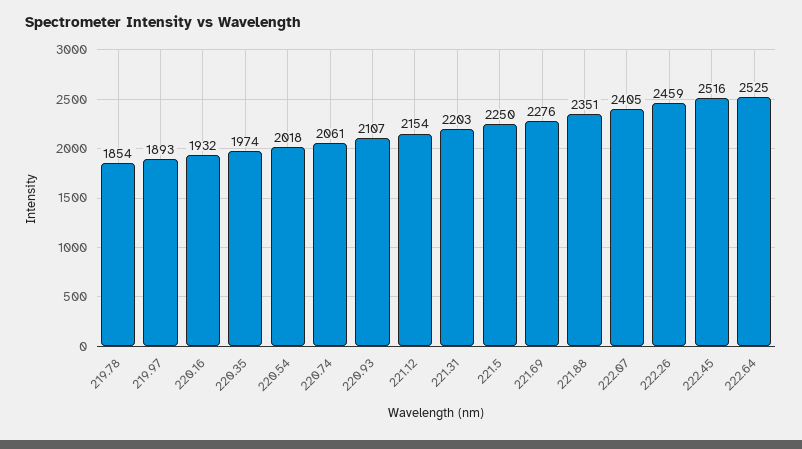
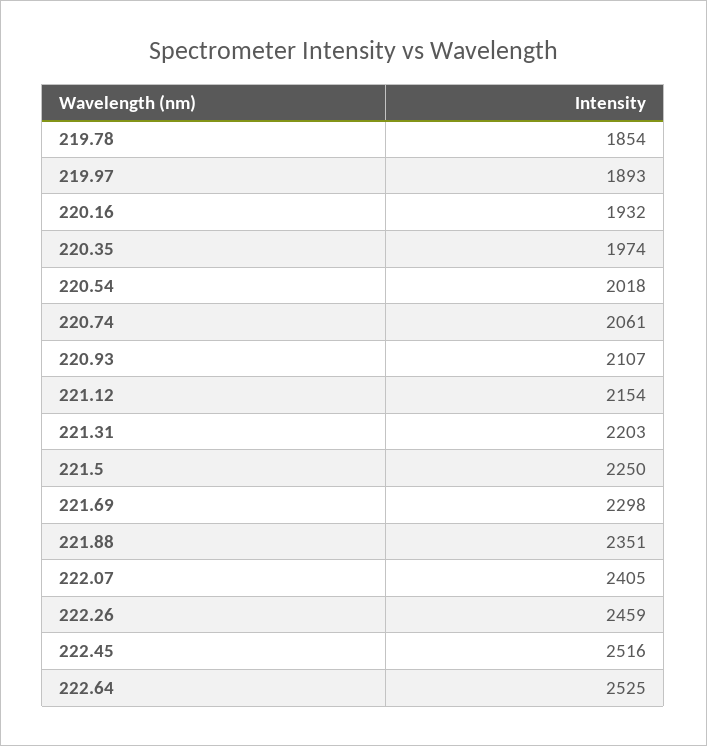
221.69: 2276 -> 2298

